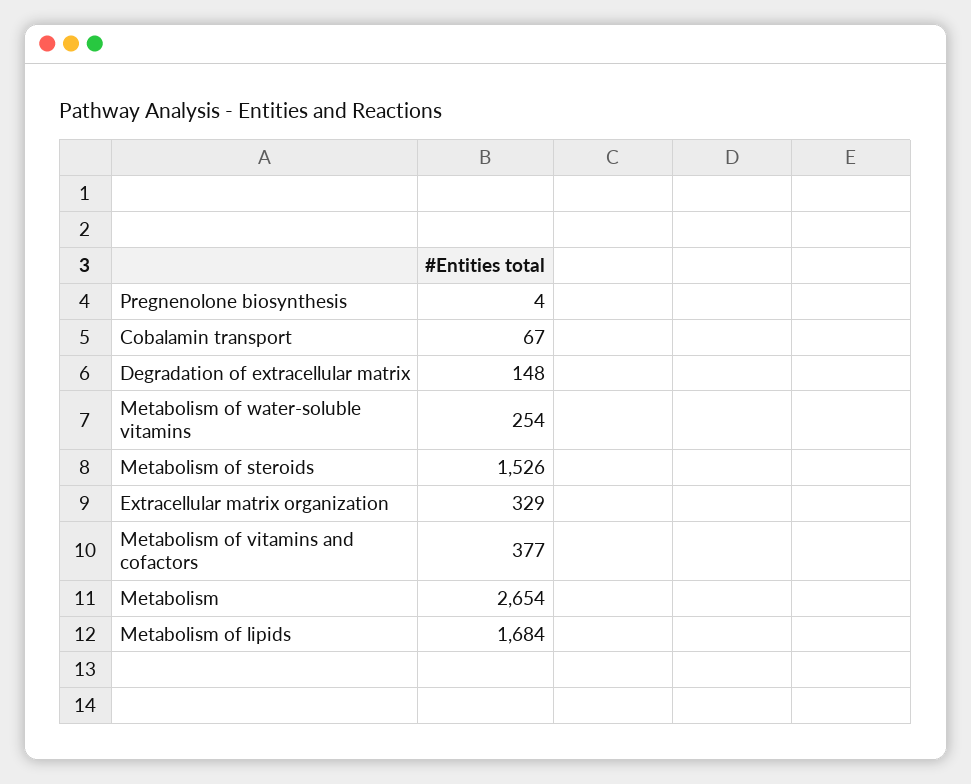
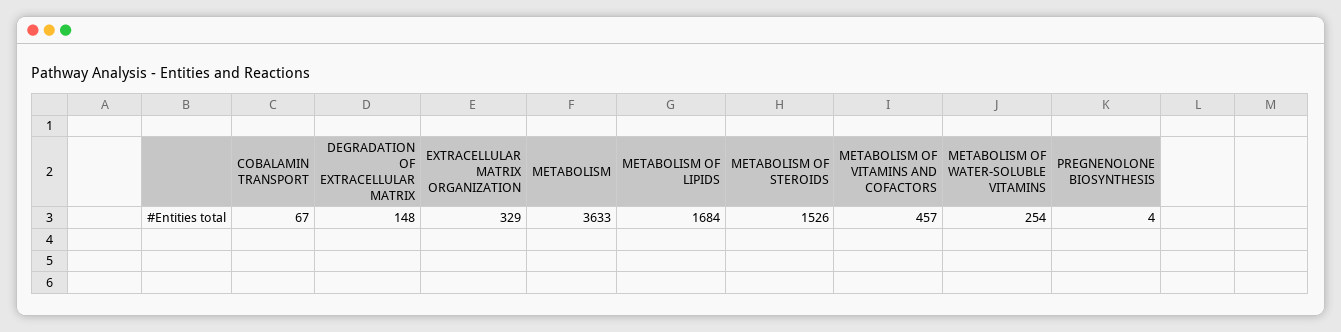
Metabolism of vitamins and cofactors: 377 -> 457
Metabolism: 2654 -> 3633

